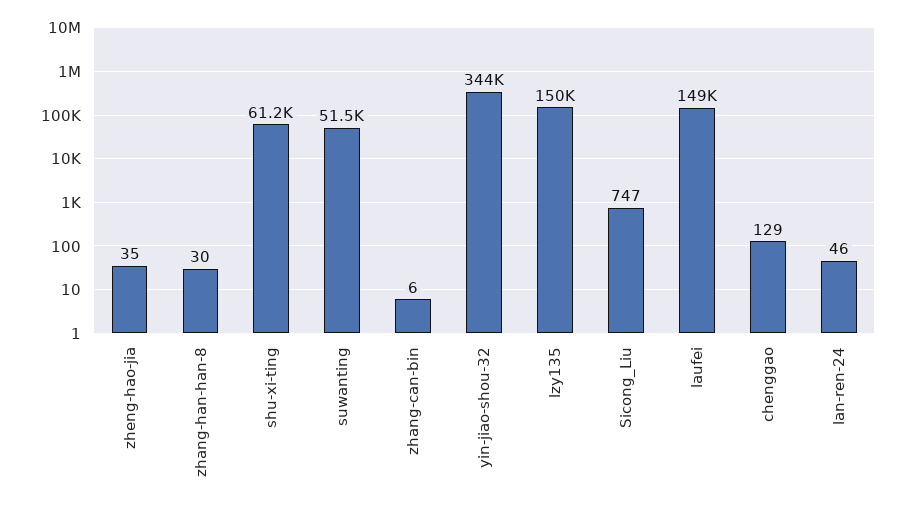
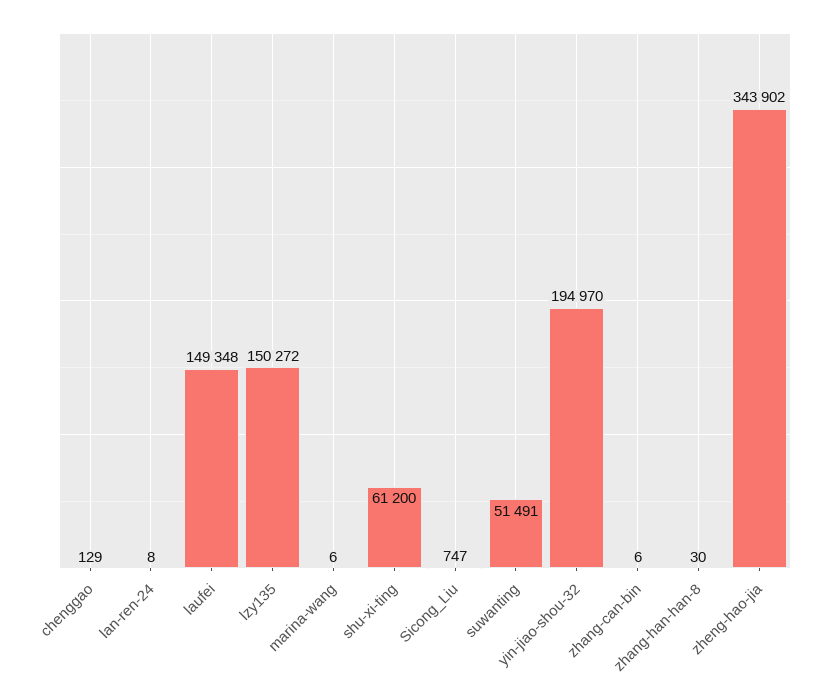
zheng-hao-jia: 35 -> 343902
yin-jiao-shou-32: 344000 -> 194970
lan-ren-24: 46 -> 8
marina-wang: none -> 6

